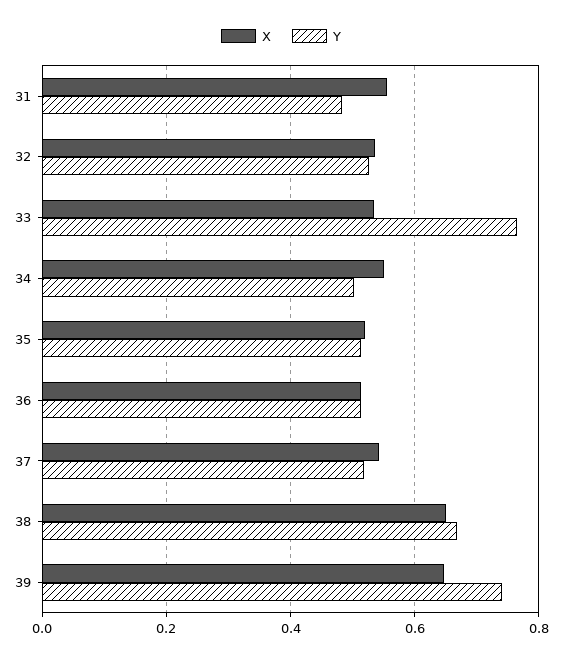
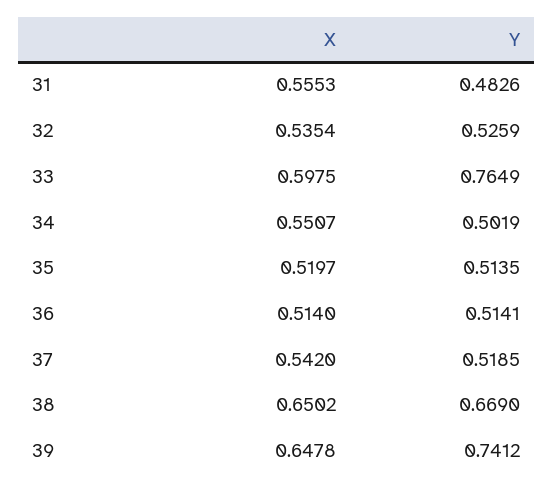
X, 33: 0.54 -> 0.5975

